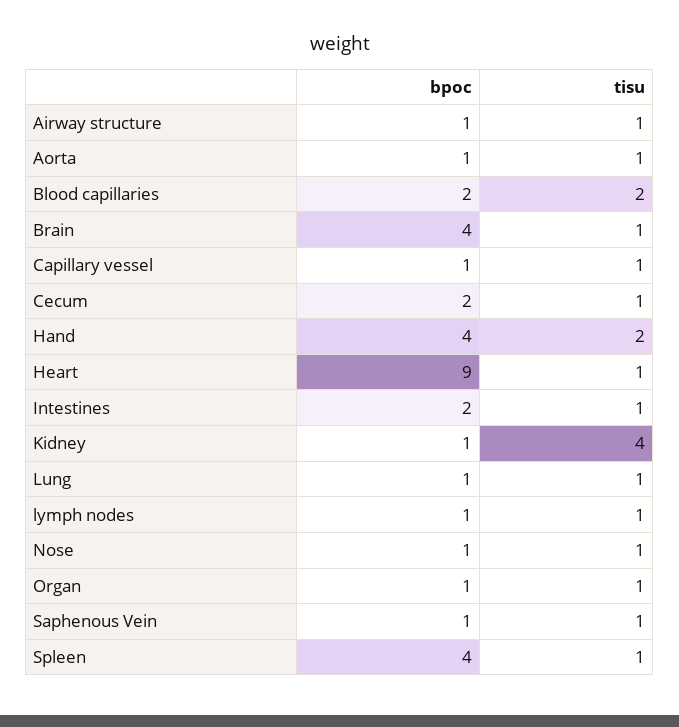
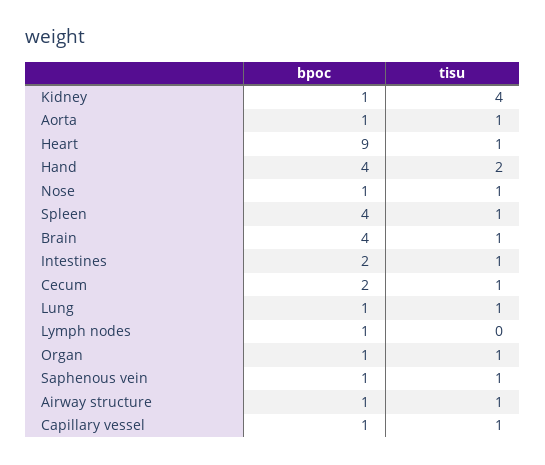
bpoc, Blood capillaries: 2 -> none
tisu, Blood capillaries: 2 -> none
tisu, lymph nodes: 1 -> 0

